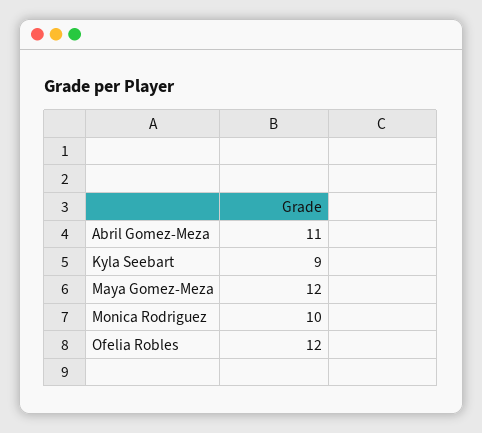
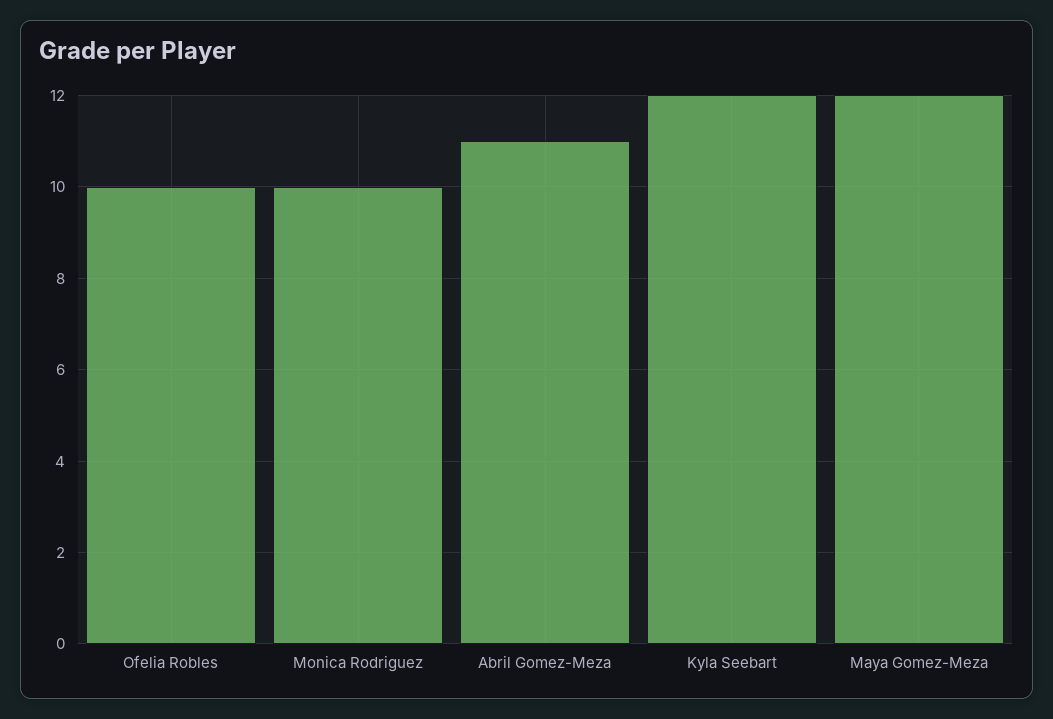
Kyla Seebart: 9 -> 12
Ofelia Robles: 12 -> 10

